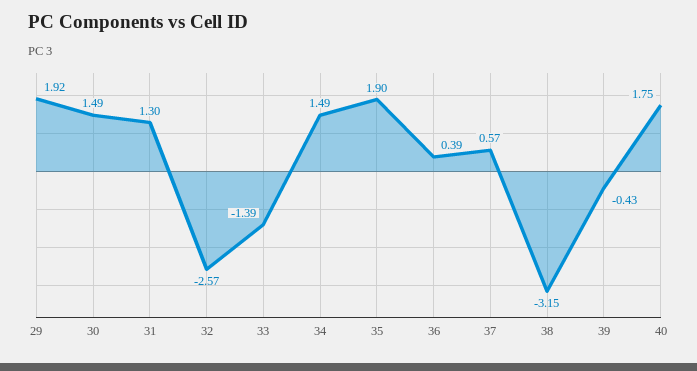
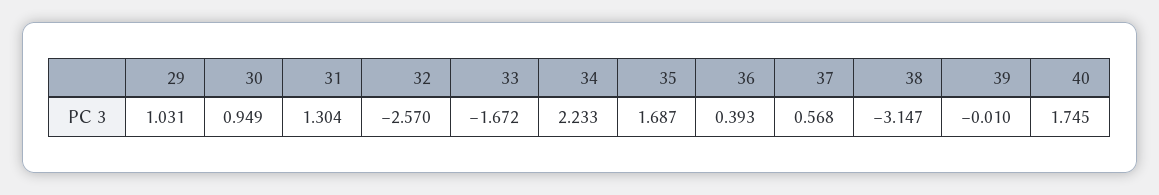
29: 1.92 -> 1.031
30: 1.49 -> 0.949
33: -1.39 -> -1.672
34: 1.49 -> 2.233
35: 1.9 -> 1.687
39: -0.43 -> -0.01

